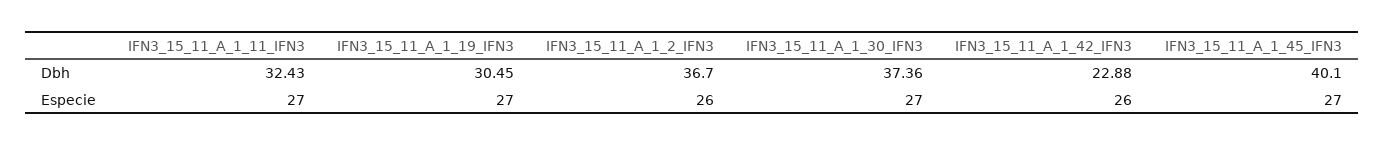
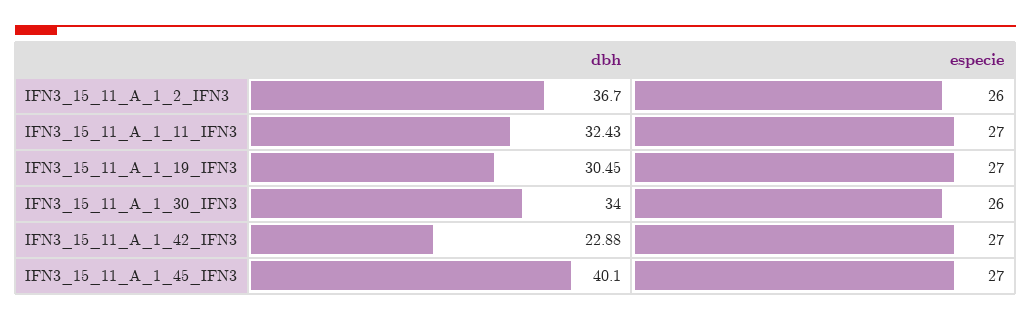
IFN3_15_11_A_1_30_IFN3, Dbh: 37.36 -> 34
IFN3_15_11_A_1_30_IFN3, Especie: 27 -> 26
IFN3_15_11_A_1_42_IFN3, Especie: 26 -> 27

